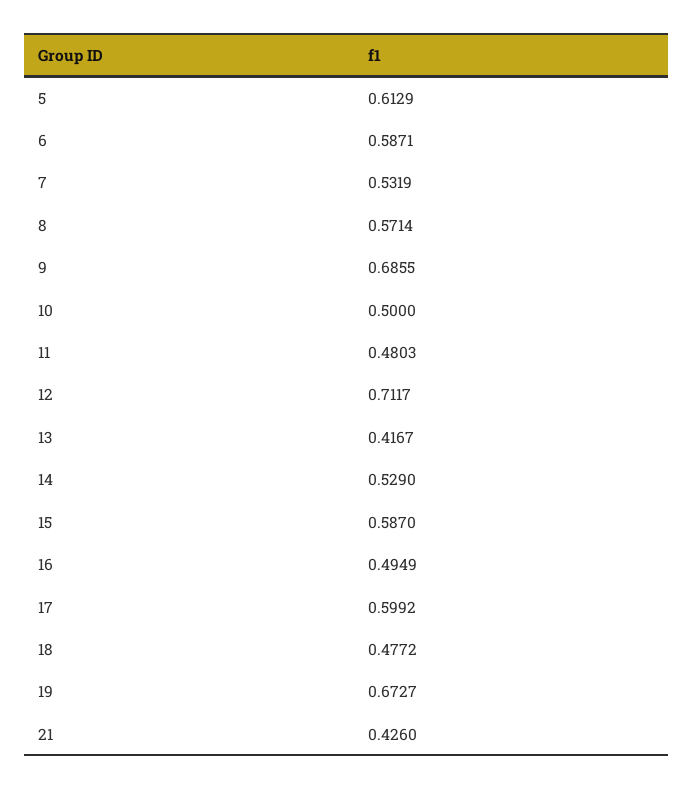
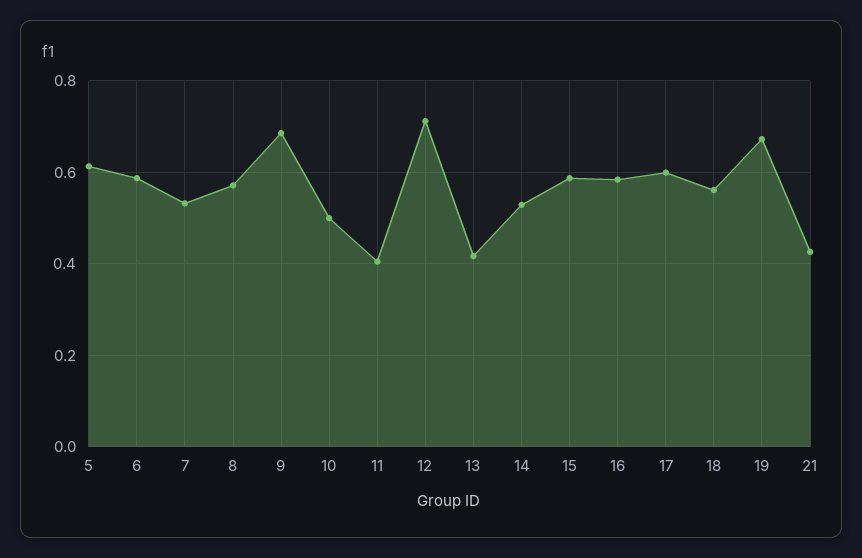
11: 0.4803 -> 0.4
16: 0.4949 -> 0.58
18: 0.4772 -> 0.56

